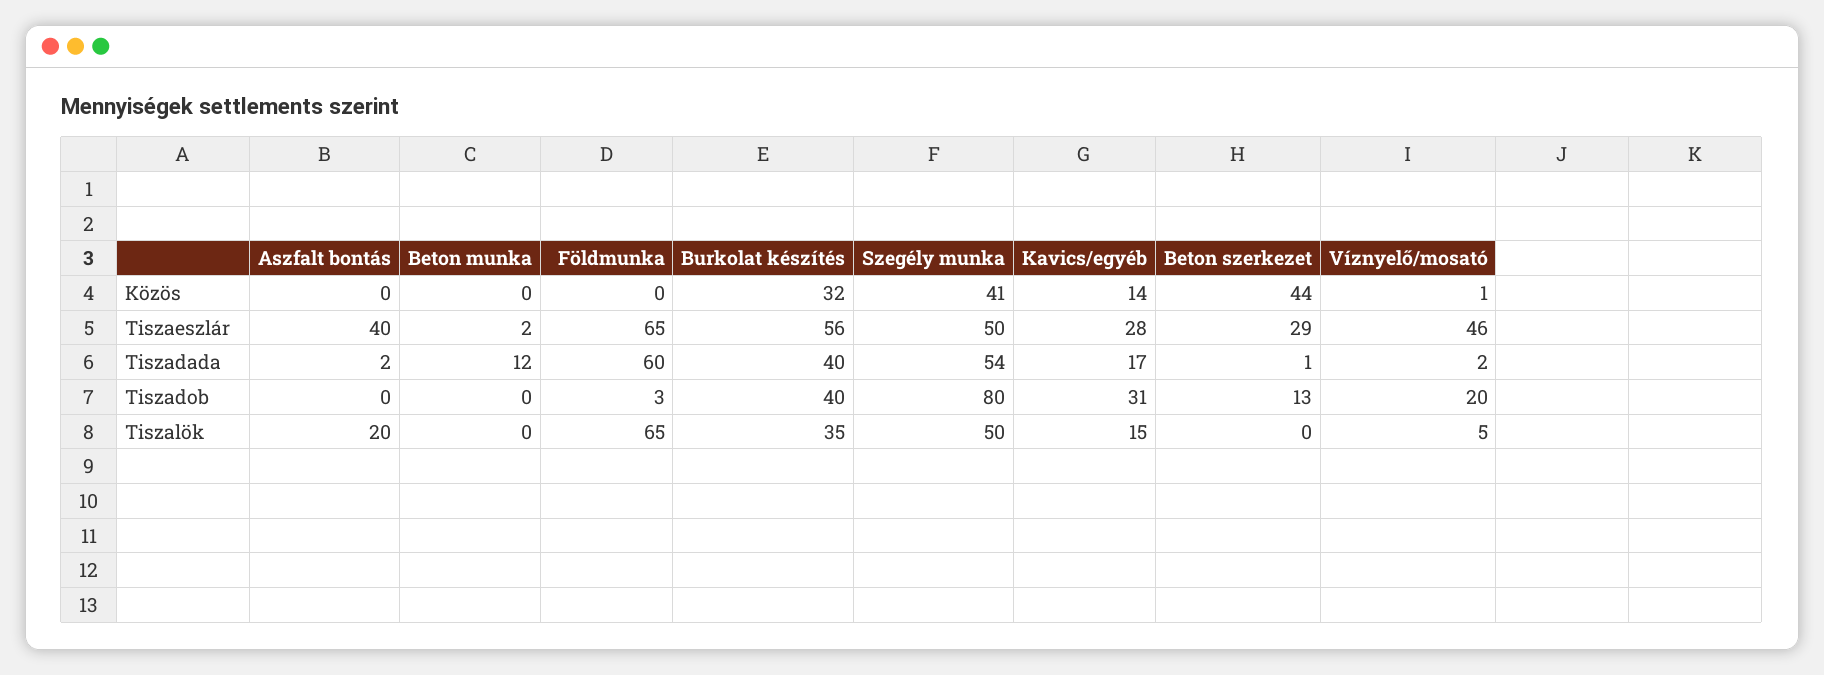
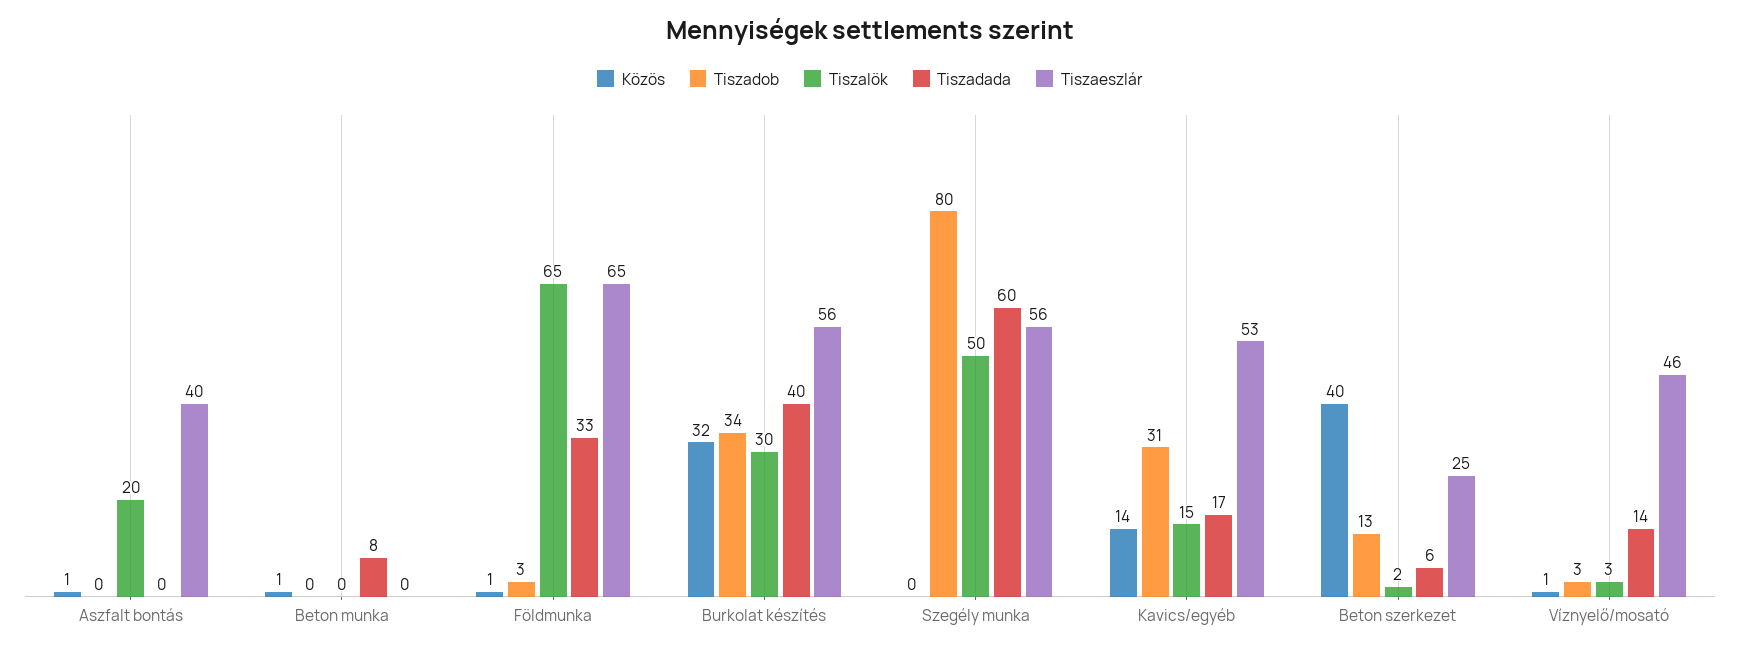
Közös, Aszfalt bontás: 0 -> 1
Közös, Beton munka: 0 -> 1
Közös, Földmunka: 0 -> 1
Közös, Szegély munka: 41 -> 0
Közös, Beton szerkezet: 44 -> 40
Tiszaeszlár, Beton munka: 2 -> 0
Tiszaeszlár, Szegély munka: 50 -> 56
Tiszaeszlár, Kavics/egyéb: 28 -> 53
Tiszaeszlár, Beton szerkezet: 29 -> 25
Tiszadada, Aszfalt bontás: 2 -> 0
Tiszadada, Beton munka: 12 -> 8
Tiszadada, Földmunka: 60 -> 33
Tiszadada, Szegély munka: 54 -> 60
Tiszadada, Beton szerkezet: 1 -> 6
Tiszadada, Víznyelő/mosató: 2 -> 14
Tiszadob, Burkolat készítés: 40 -> 34
Tiszadob, Víznyelő/mosató: 20 -> 3
Tiszalök, Burkolat készítés: 35 -> 30
Tiszalök, Beton szerkezet: 0 -> 2
Tiszalök, Víznyelő/mosató: 5 -> 3

